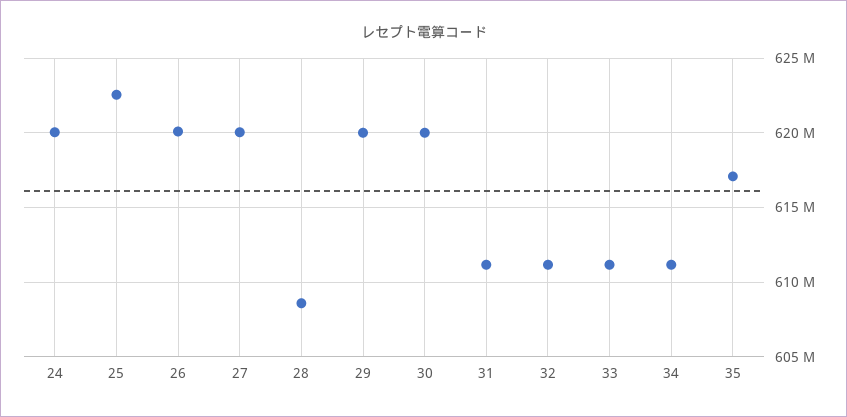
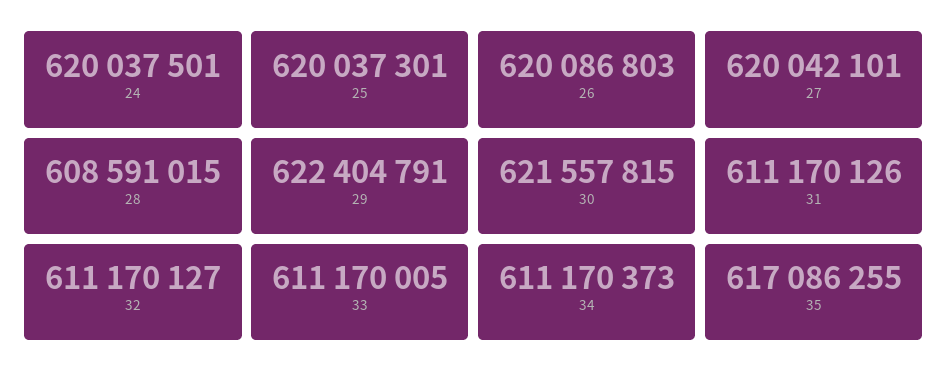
25: 622500000 -> 620037301
29: 620000000 -> 622404791
30: 620000000 -> 621557815

